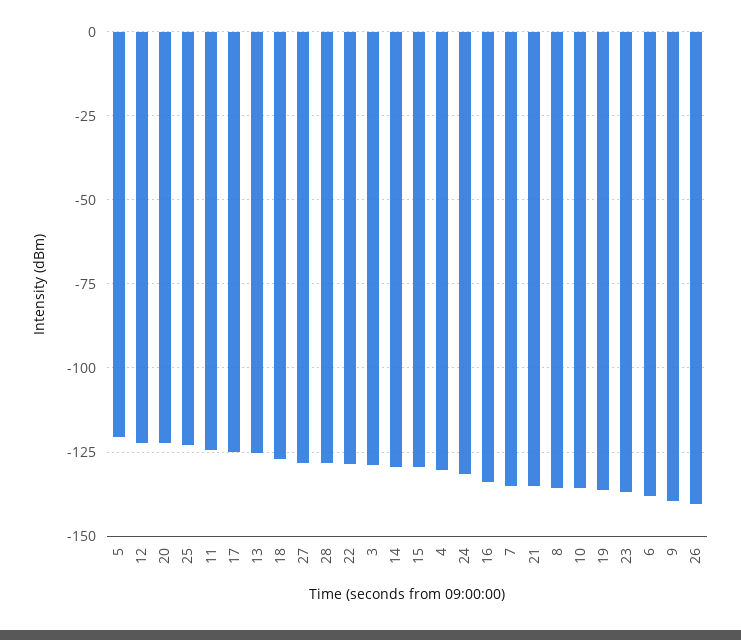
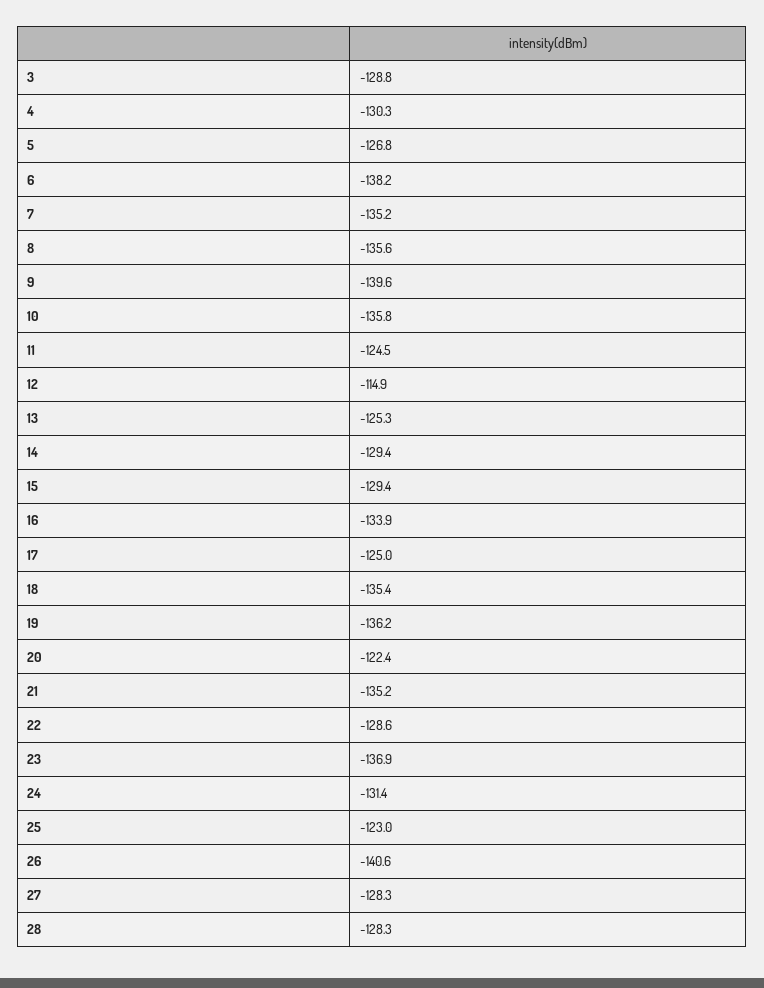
5: -120 -> -126.8
12: -122.5 -> -114.9
18: -127.5 -> -135.4

